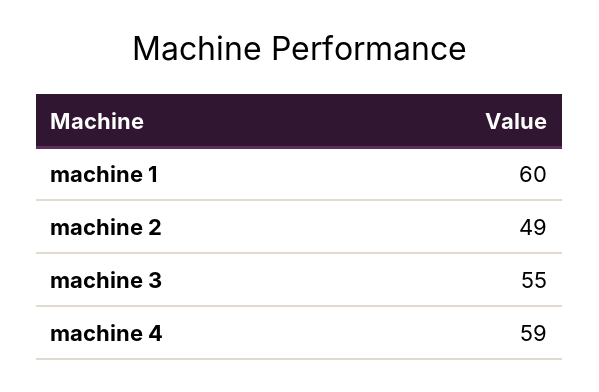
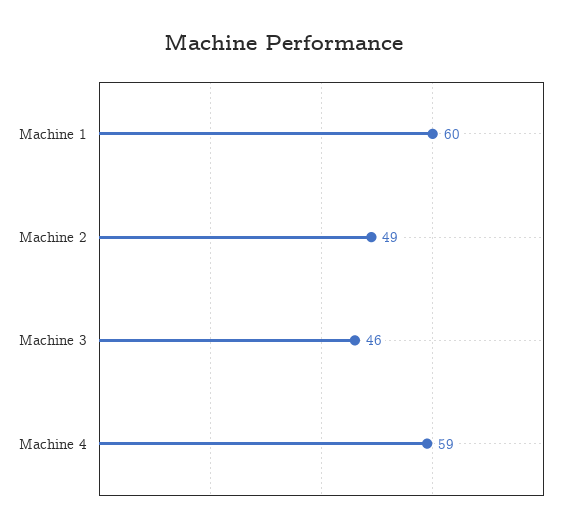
machine 3: 55 -> 46

